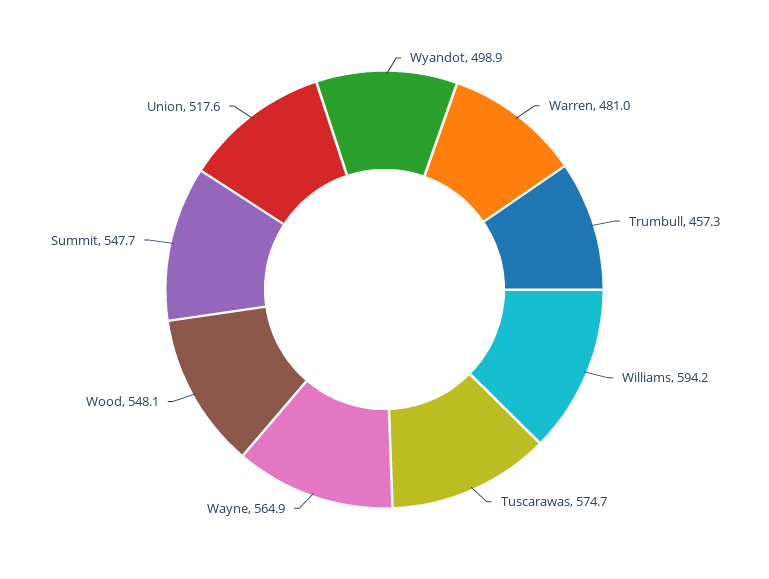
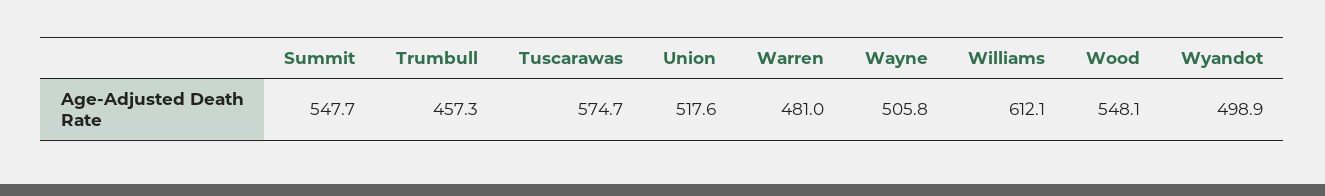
Williams: 594.2 -> 612.1
Wayne: 564.9 -> 505.8

